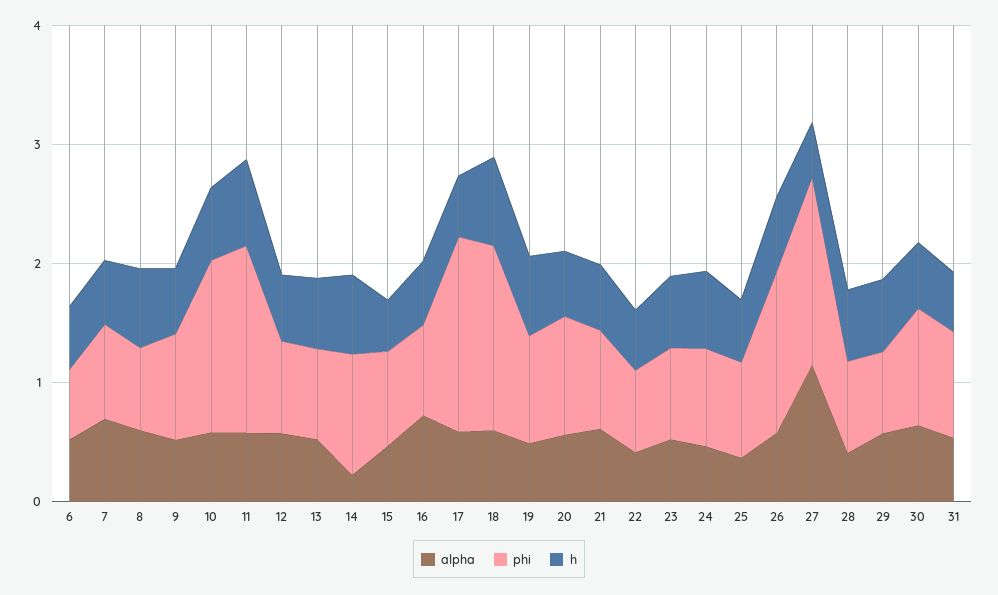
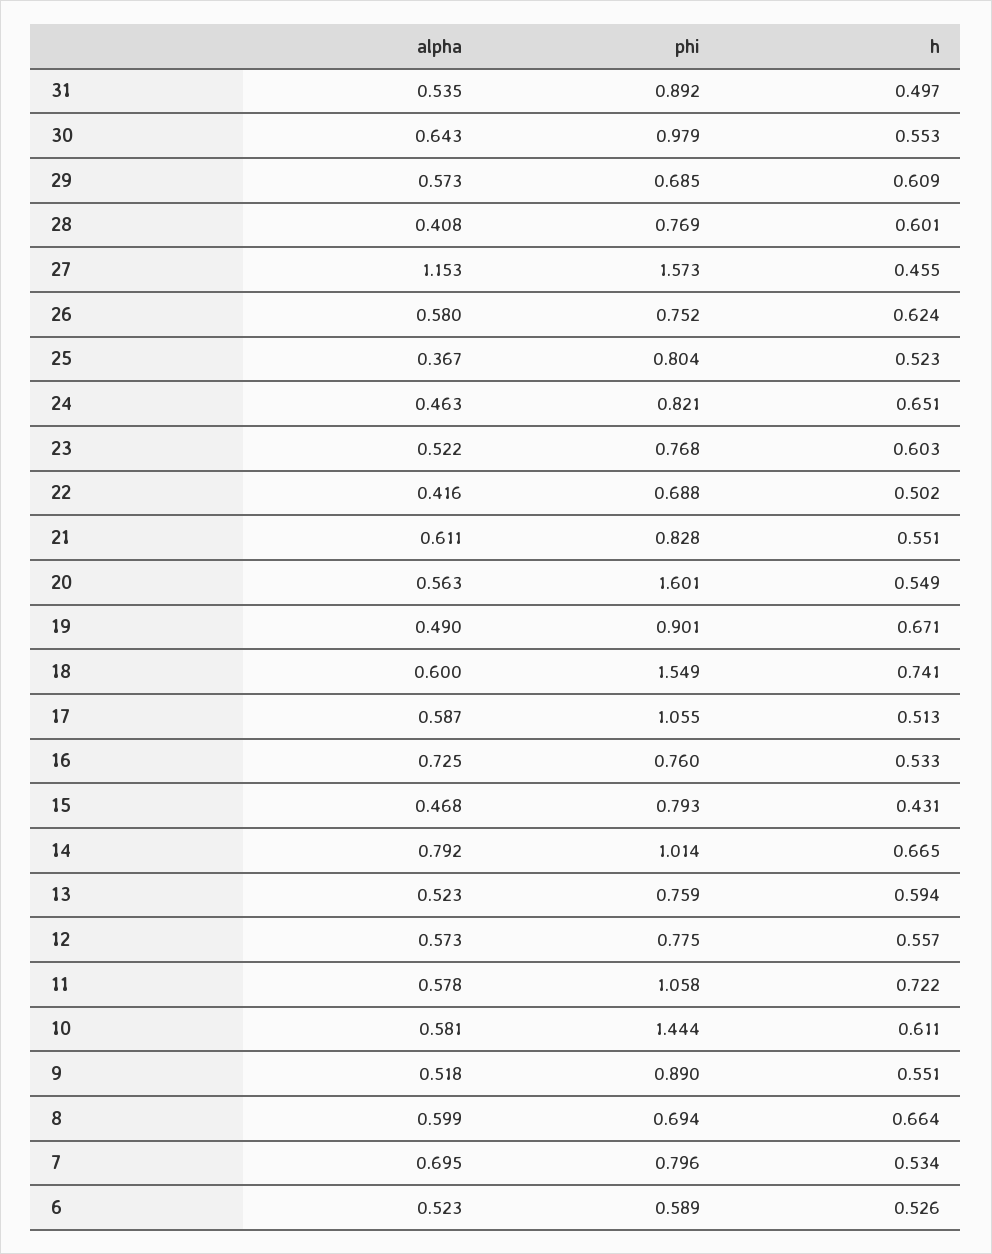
phi, 11: 1.6 -> 1.058
alpha, 14: 0.2 -> 0.792
phi, 17: 1.6 -> 1.055
phi, 20: 1 -> 1.601
phi, 26: 1.4 -> 0.752

